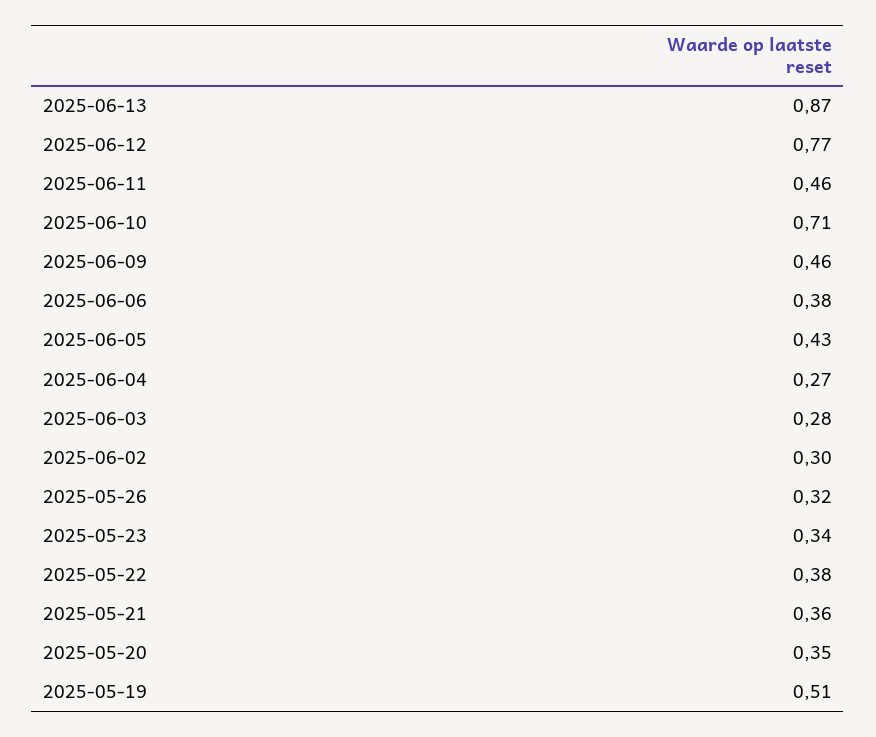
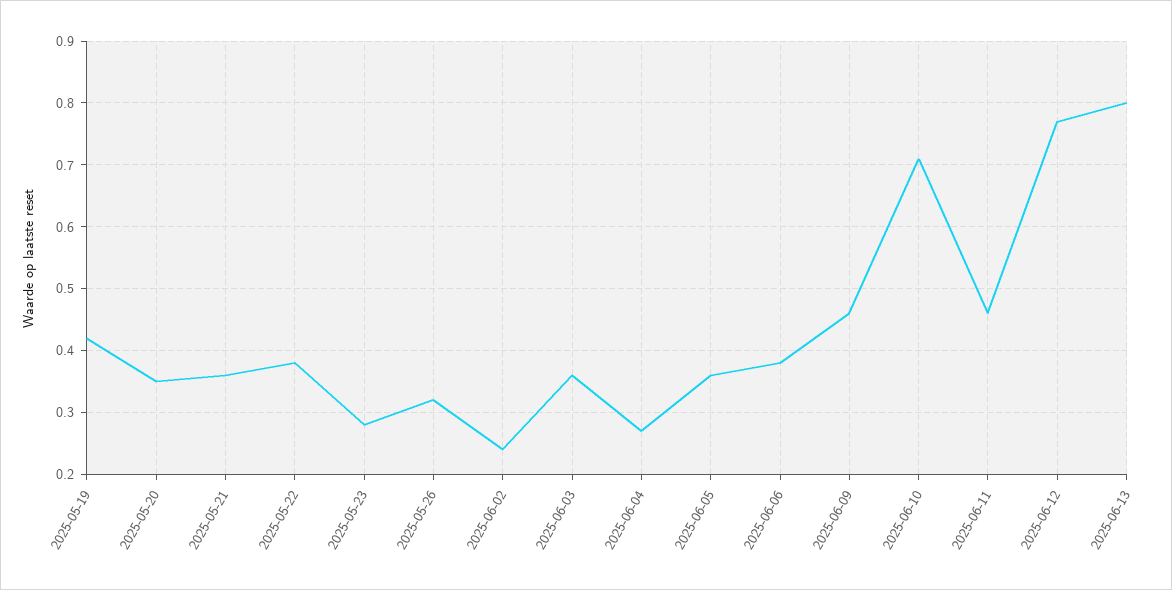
2025-06-13: 0.87 -> 0.8
2025-06-05: 0.43 -> 0.36
2025-06-03: 0.28 -> 0.36
2025-06-02: 0.3 -> 0.24
2025-05-23: 0.34 -> 0.28
2025-05-19: 0.51 -> 0.42

